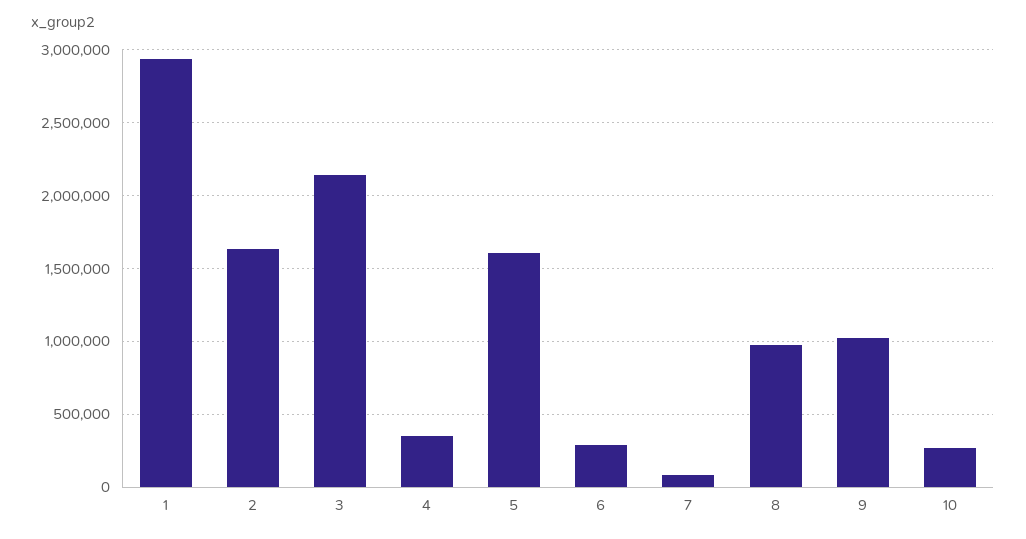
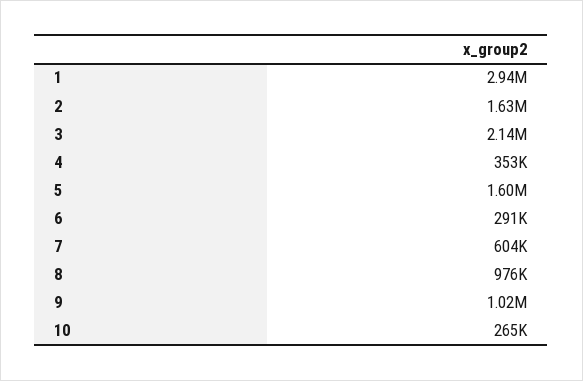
7: 100000 -> 604000

